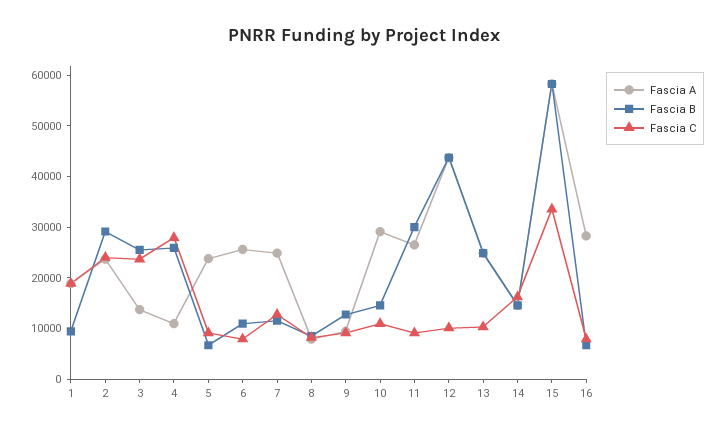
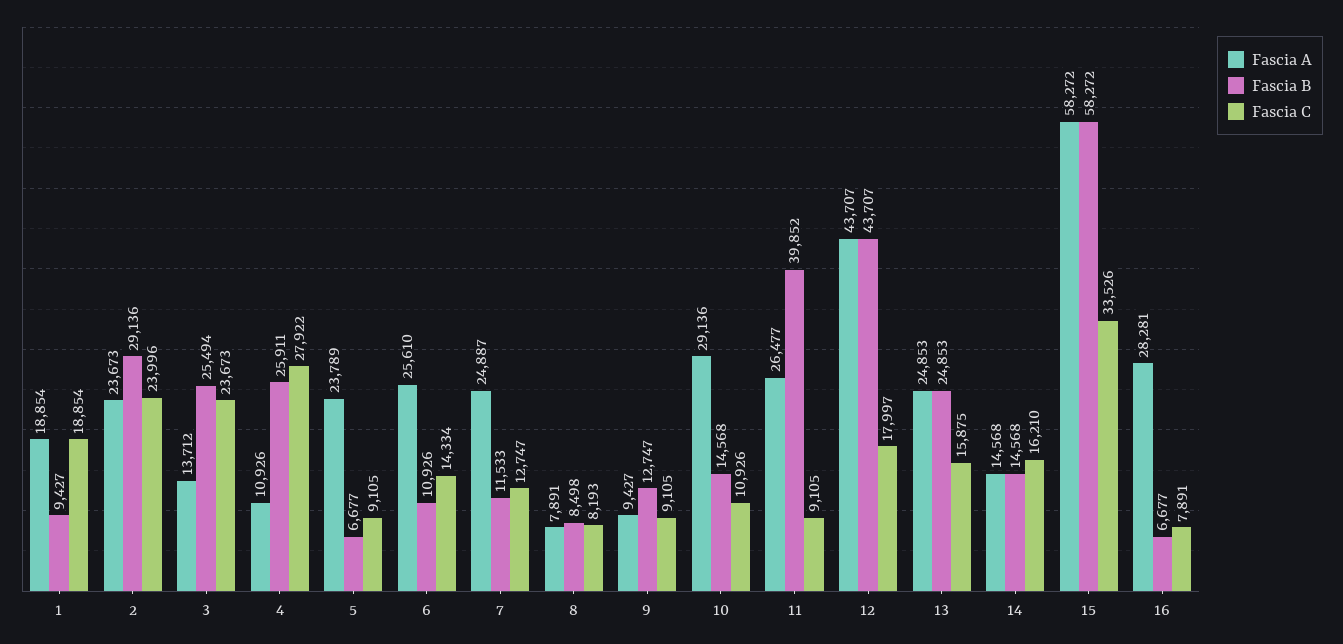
Fascia C, 6: 8000 -> 14334
Fascia B, 11: 30000 -> 39852
Fascia C, 12: 10000 -> 17997
Fascia C, 13: 10000 -> 15875

